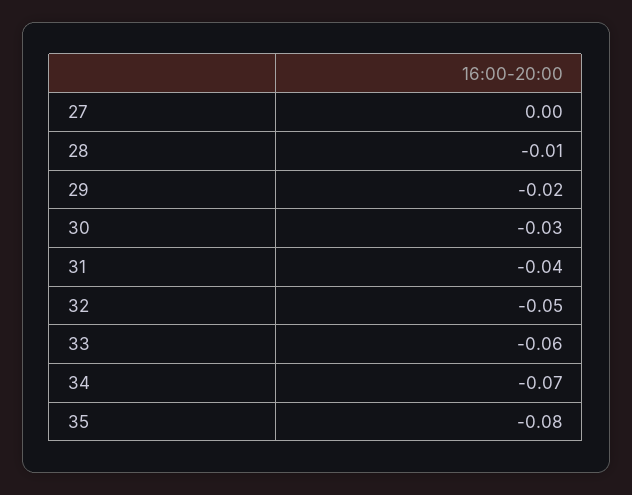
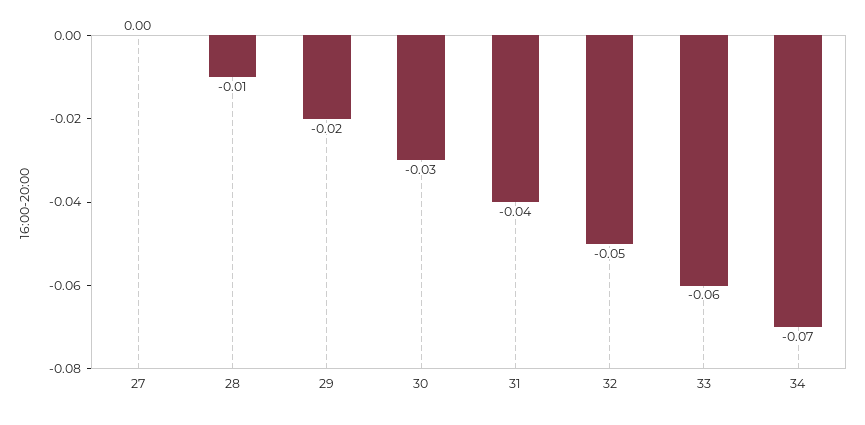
35: -0.08 -> none

